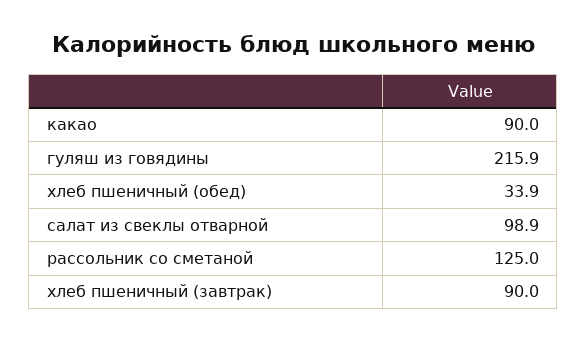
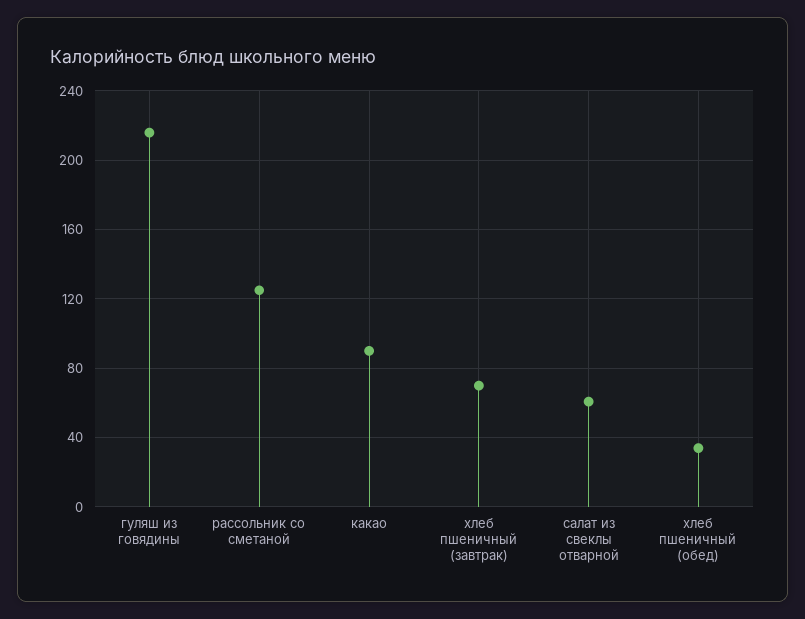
салат из свеклы отварной: 98.9 -> 60
хлеб пшеничный (завтрак): 90 -> 70

